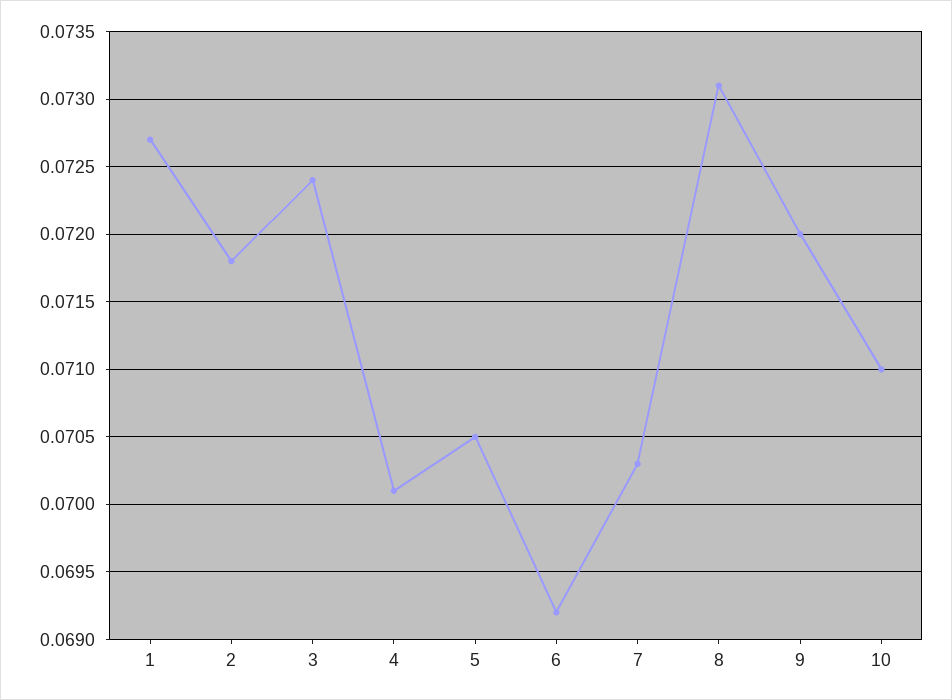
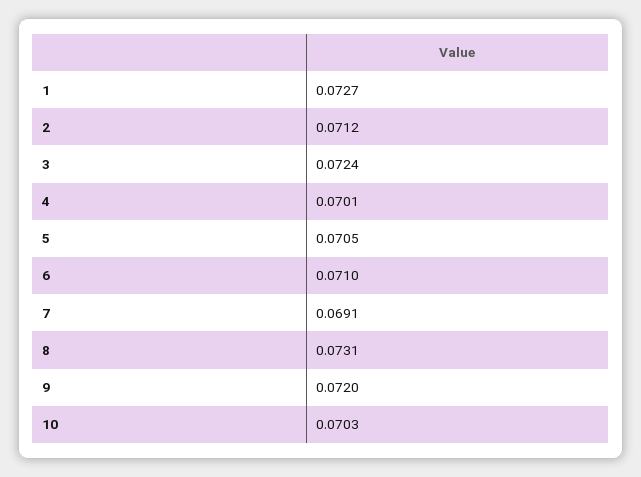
2: 0.0718 -> 0.0712
6: 0.0692 -> 0.071
7: 0.0703 -> 0.0691
10: 0.071 -> 0.0703

